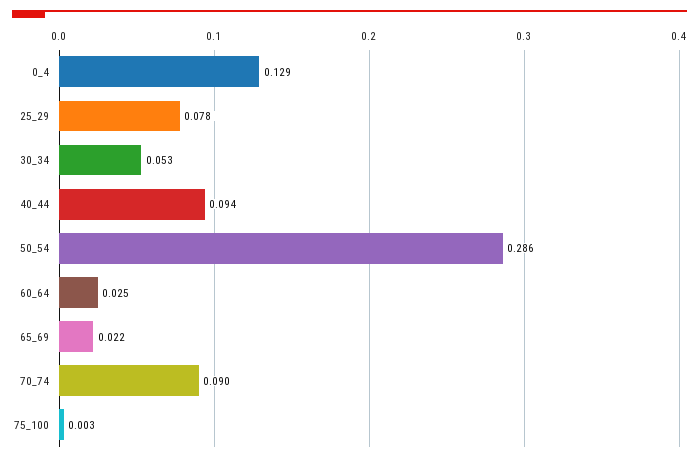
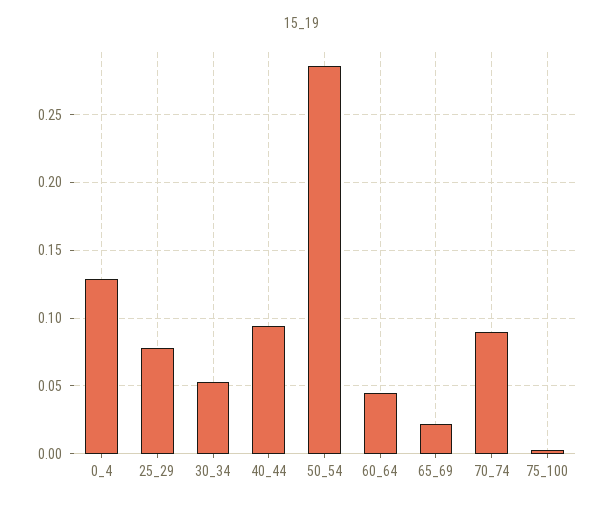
60_64: 0.025 -> 0.045

